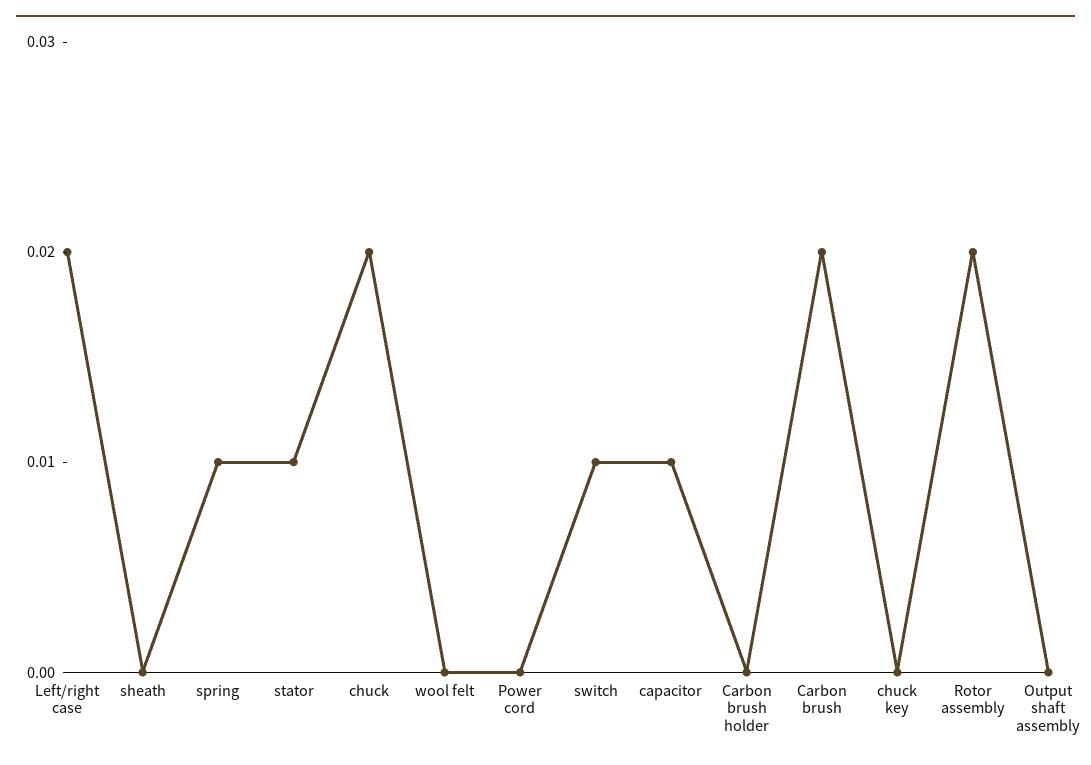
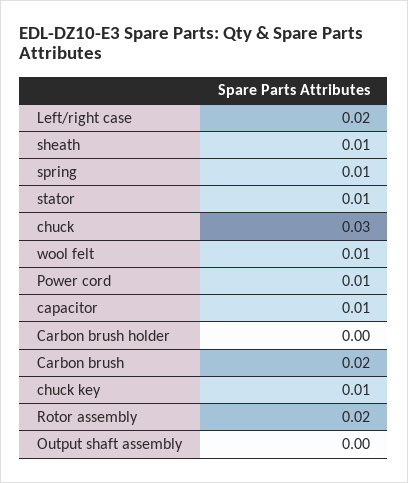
sheath: 0 -> 0.01
chuck: 0.02 -> 0.03
wool felt: 0 -> 0.01
Power cord: 0 -> 0.01
switch: 0.01 -> none
chuck key: 0 -> 0.01

